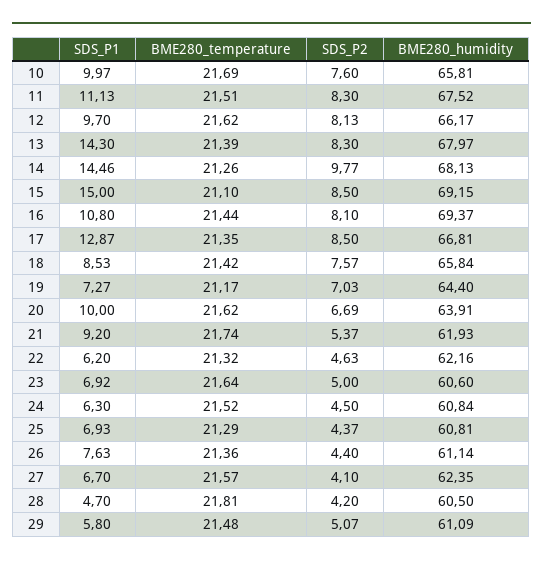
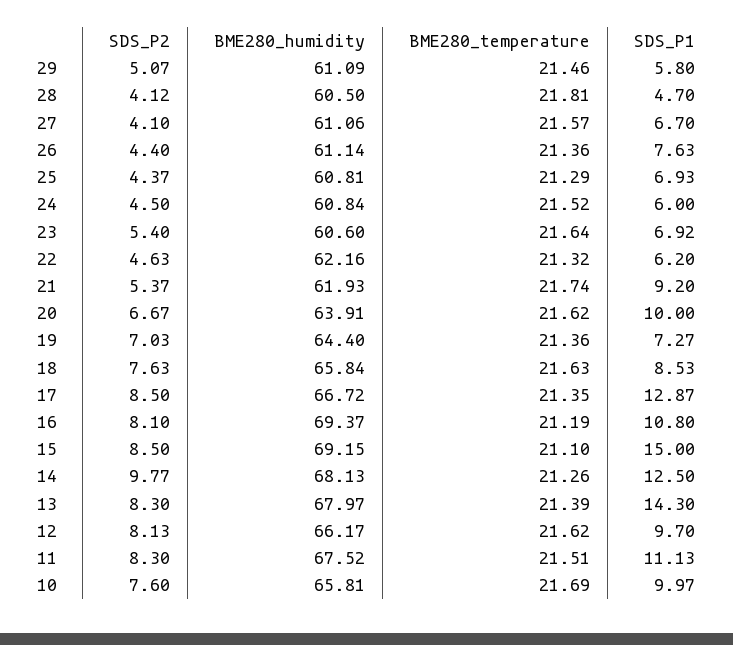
SDS_P1, 14: 14.46 -> 12.5
BME280_temperature, 16: 21.44 -> 21.19
BME280_humidity, 17: 66.81 -> 66.72
BME280_temperature, 18: 21.42 -> 21.63
SDS_P2, 18: 7.57 -> 7.63
BME280_temperature, 19: 21.17 -> 21.36
SDS_P2, 20: 6.69 -> 6.67
SDS_P2, 23: 5 -> 5.4
SDS_P1, 24: 6.3 -> 6
BME280_humidity, 27: 62.35 -> 61.06
SDS_P2, 28: 4.2 -> 4.12
BME280_temperature, 29: 21.48 -> 21.46

